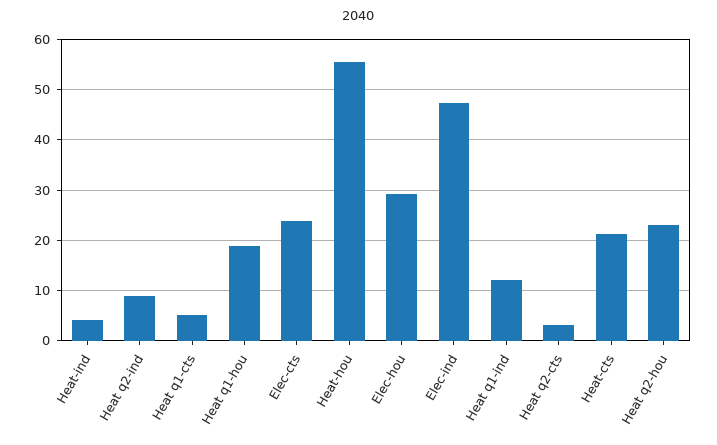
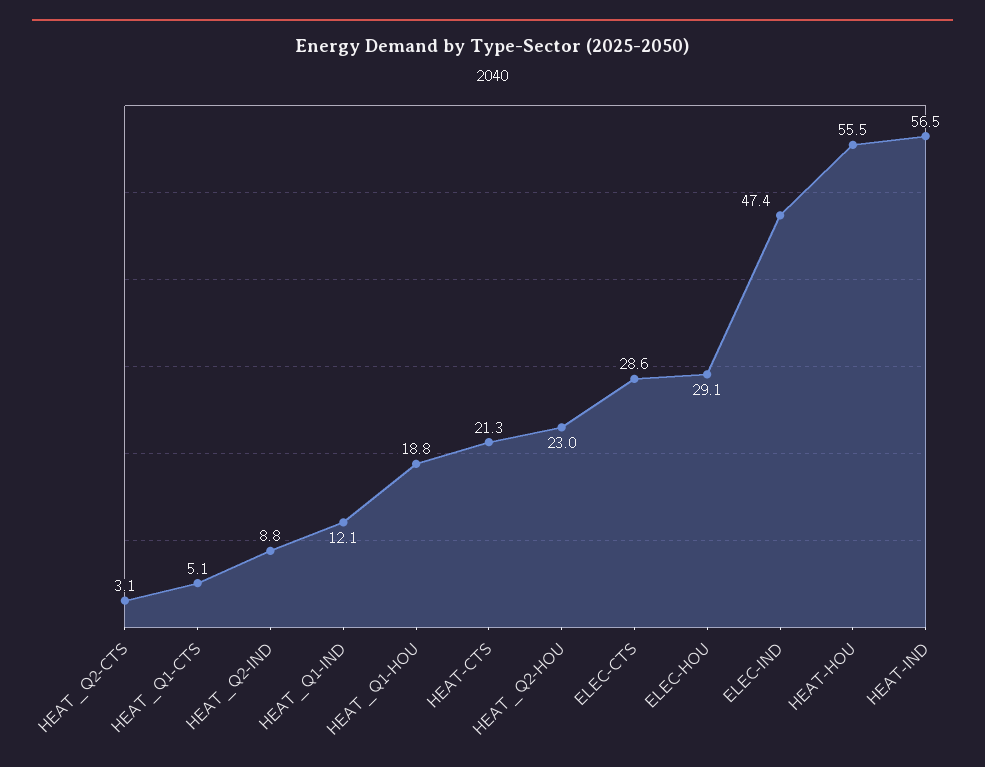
Heat-ind: 4 -> 56.5
Elec-cts: 24 -> 28.6

